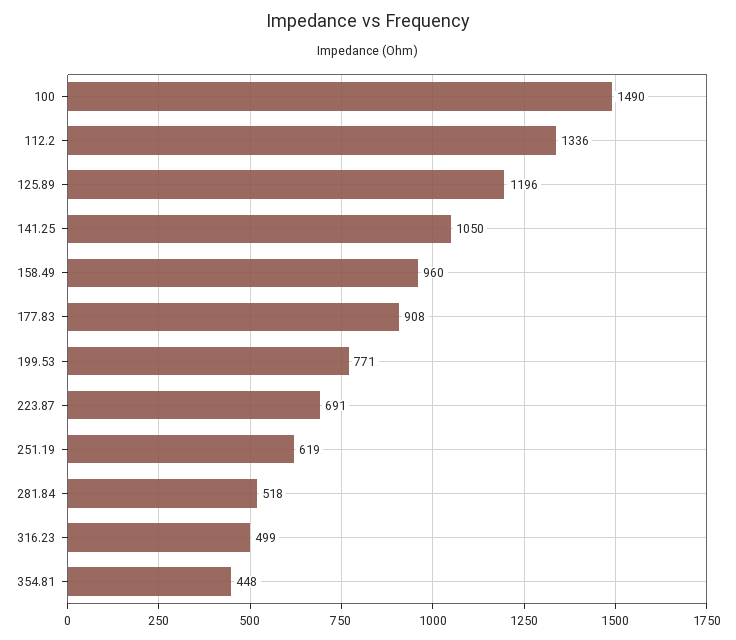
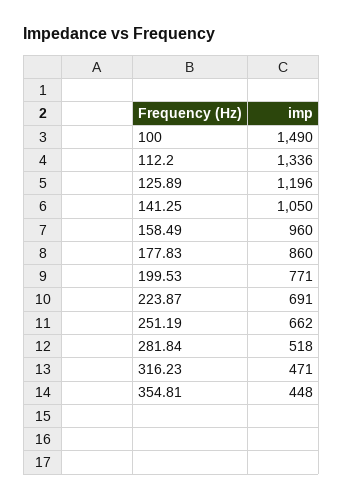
177.83: 908 -> 860
251.19: 619 -> 662
316.23: 499 -> 471

